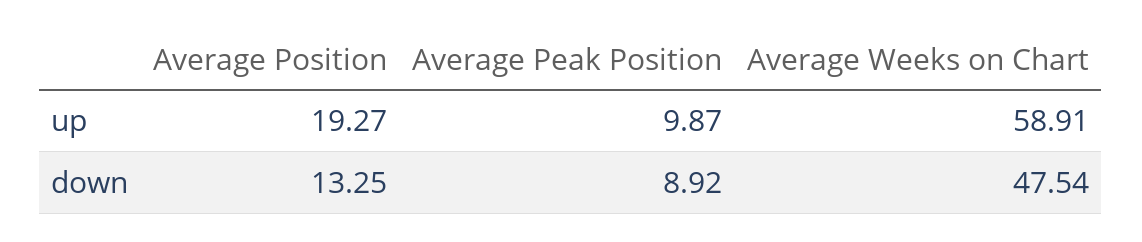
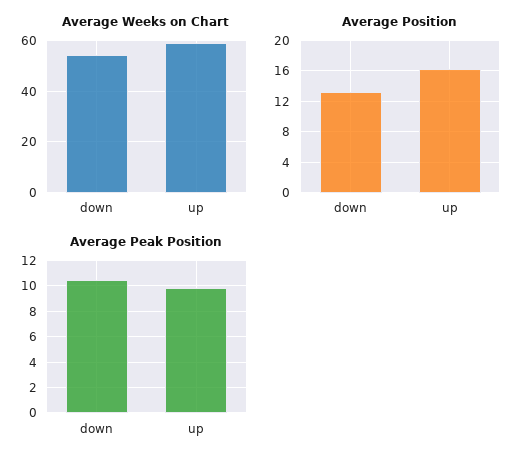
Average Position, up: 19.27 -> 16
Average Peak Position, down: 8.92 -> 10.5
Average Weeks on Chart, down: 47.54 -> 55

